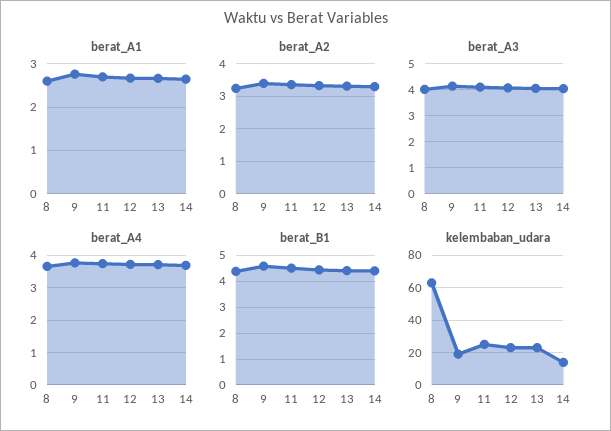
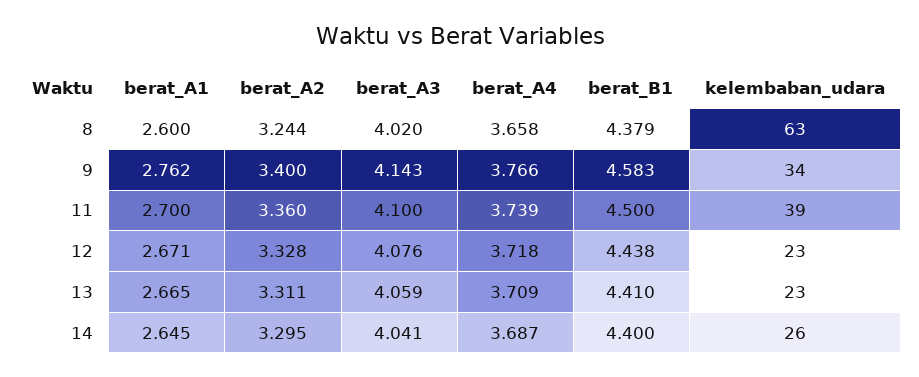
kelembaban_udara, 9: 20 -> 34
kelembaban_udara, 11: 25 -> 39
kelembaban_udara, 14: 15 -> 26

